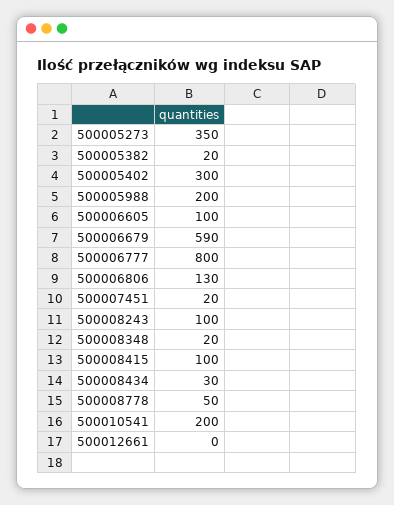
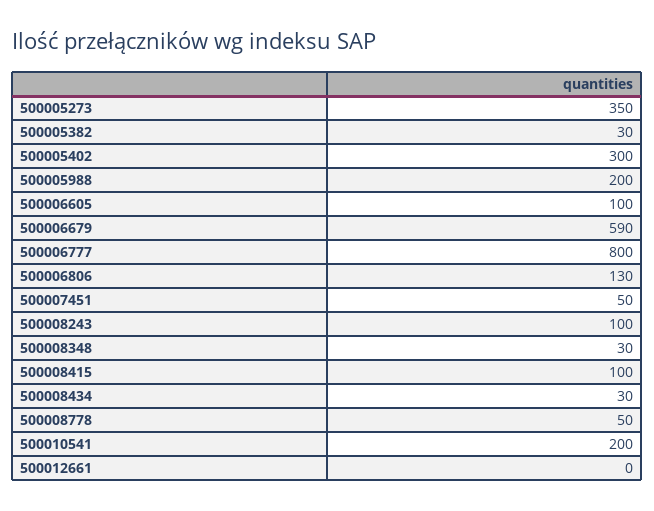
500005382: 20 -> 30
500007451: 20 -> 50
500008348: 20 -> 30

